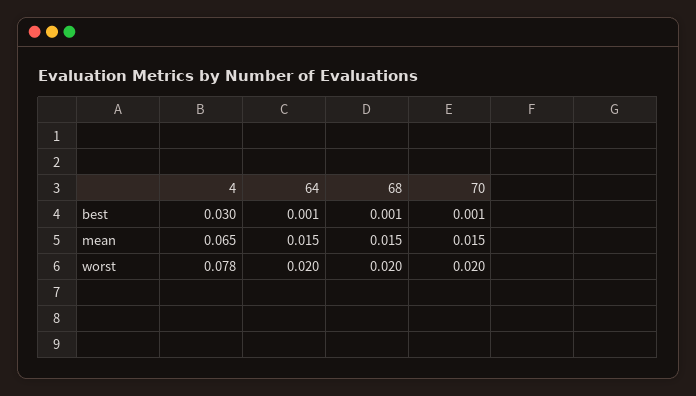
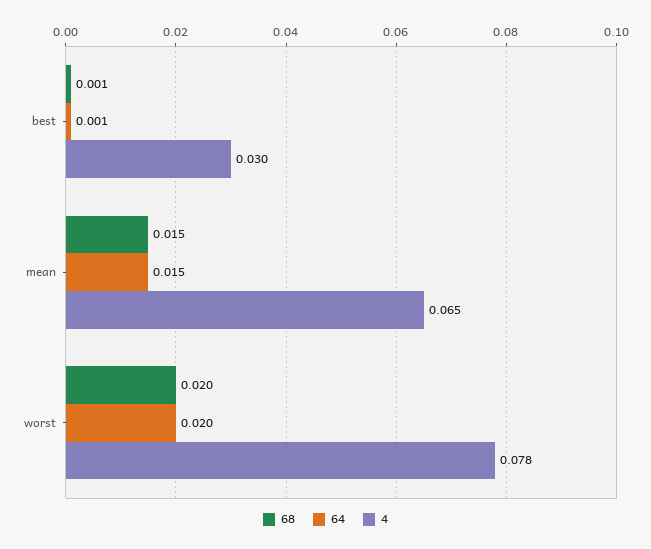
70, best: 0.001 -> none
70, mean: 0.015 -> none
70, worst: 0.02 -> none

